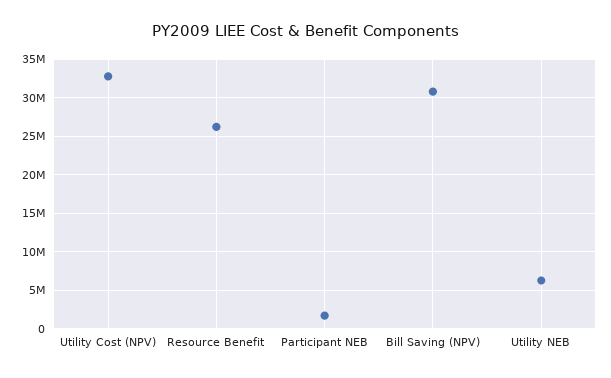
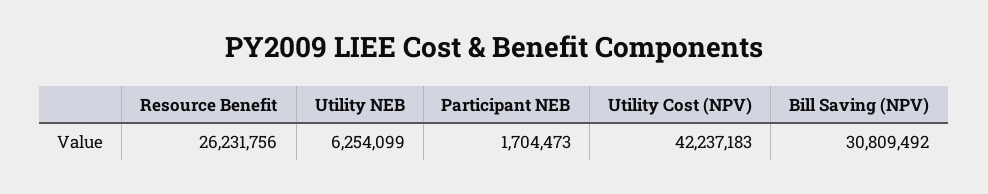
Utility Cost (NPV): 33000000 -> 42237183

